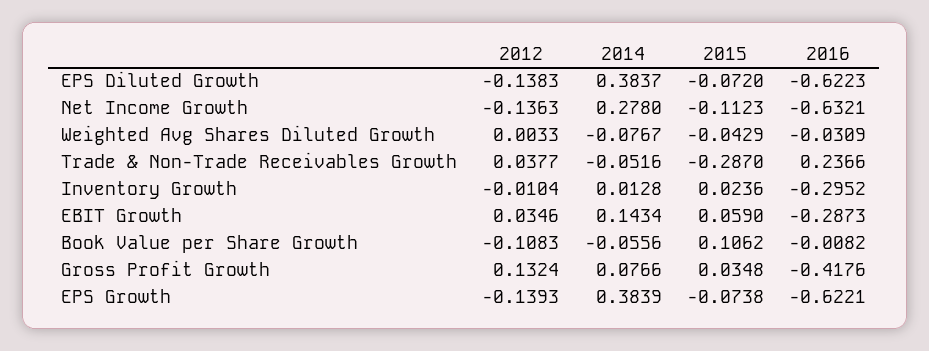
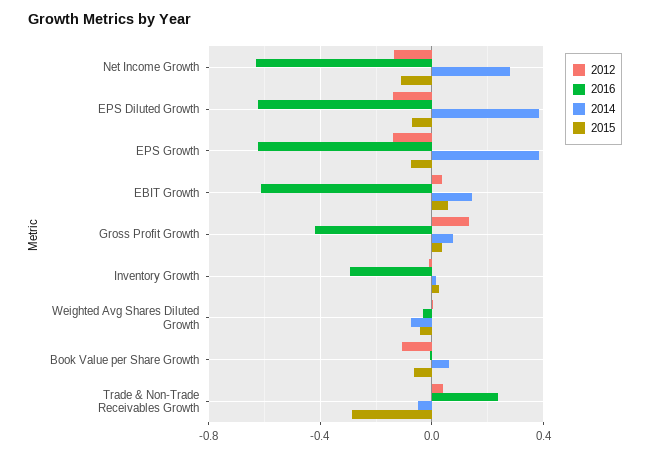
2016, EBIT Growth: -0.2873 -> -0.6
2014, Book Value per Share Growth: -0.0556 -> 0.05
2015, Book Value per Share Growth: 0.1062 -> -0.05

